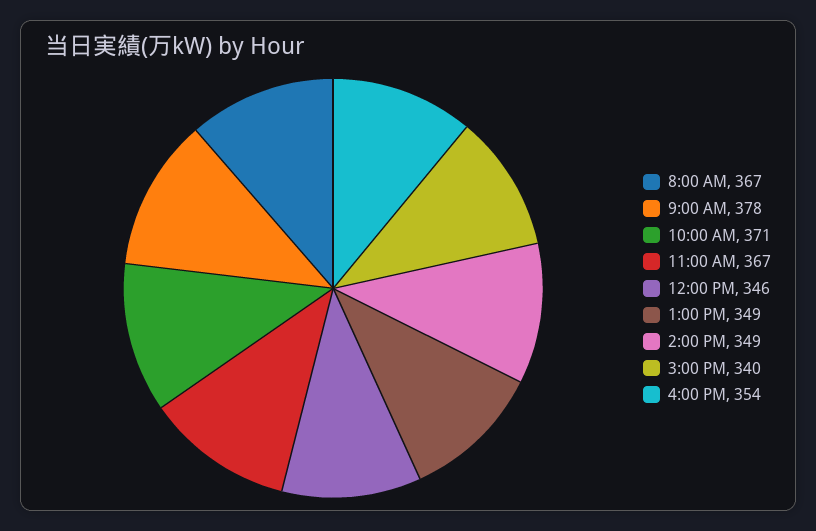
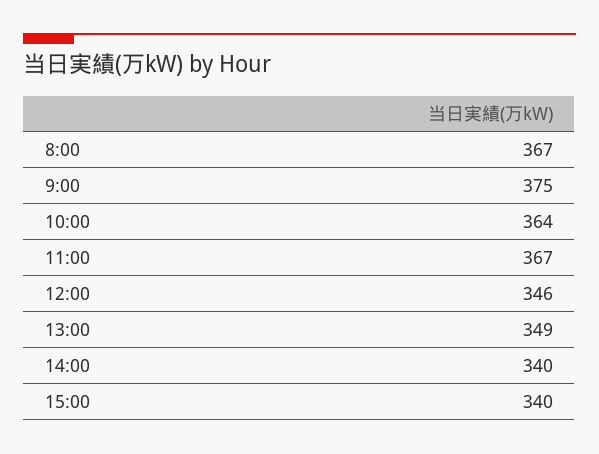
9:00 AM: 378 -> 375
10:00 AM: 371 -> 364
2:00 PM: 349 -> 340
4:00 PM: 354 -> none

